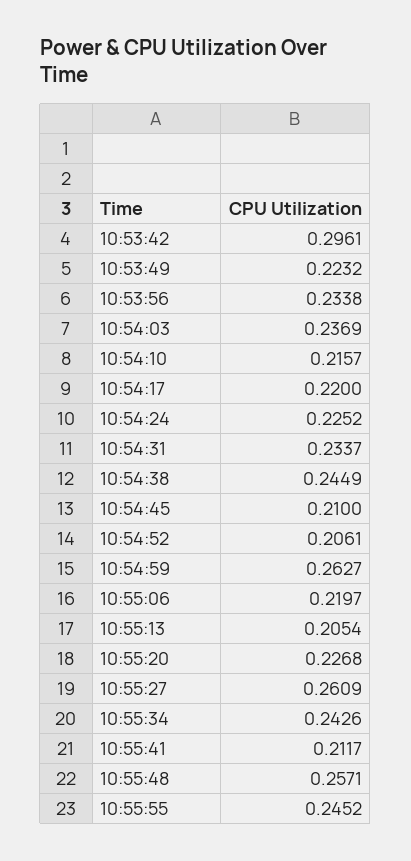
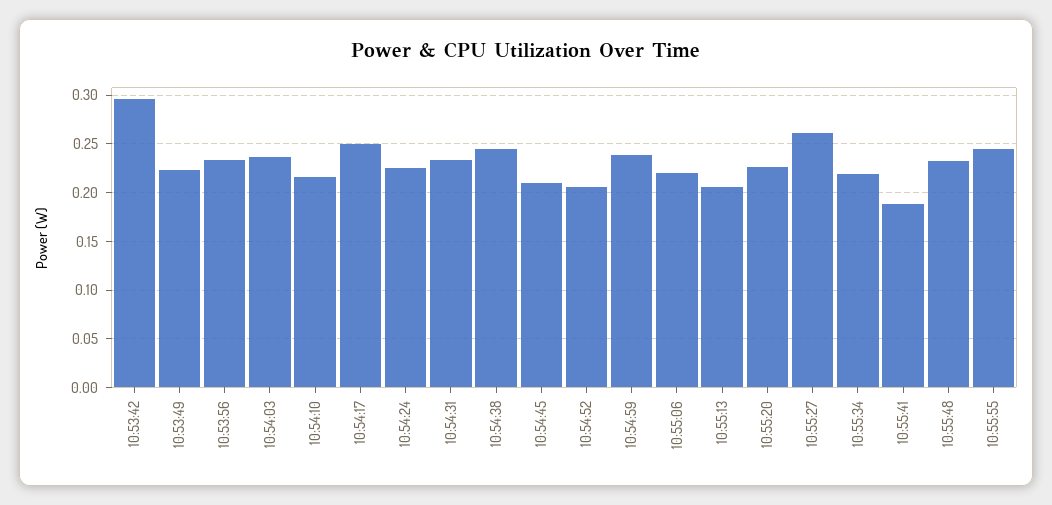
10:54:17: 0.22 -> 0.25
10:54:59: 0.2627 -> 0.24
10:55:34: 0.2426 -> 0.22
10:55:41: 0.2117 -> 0.19
10:55:48: 0.2571 -> 0.23

